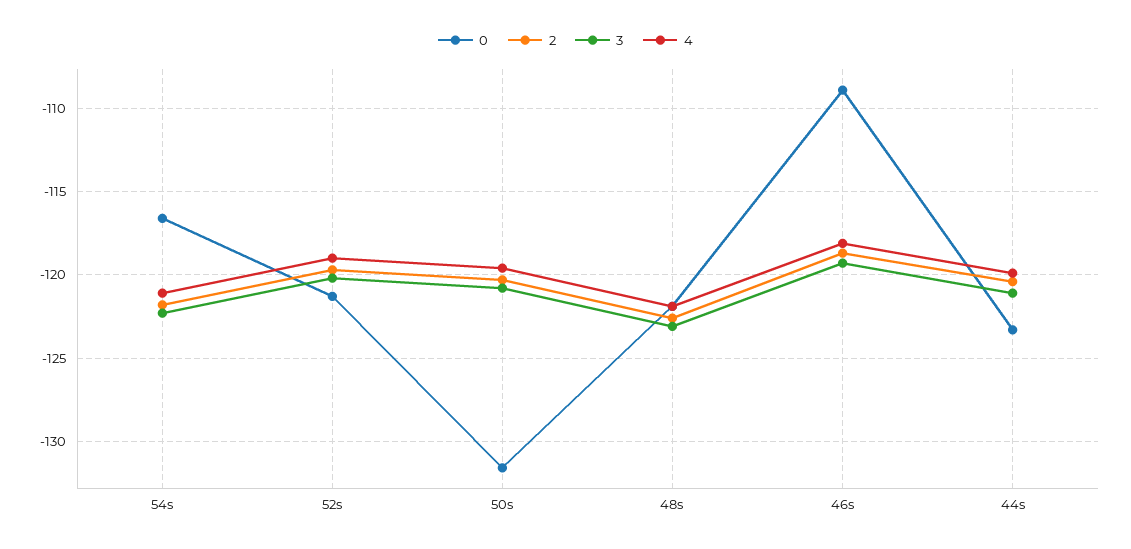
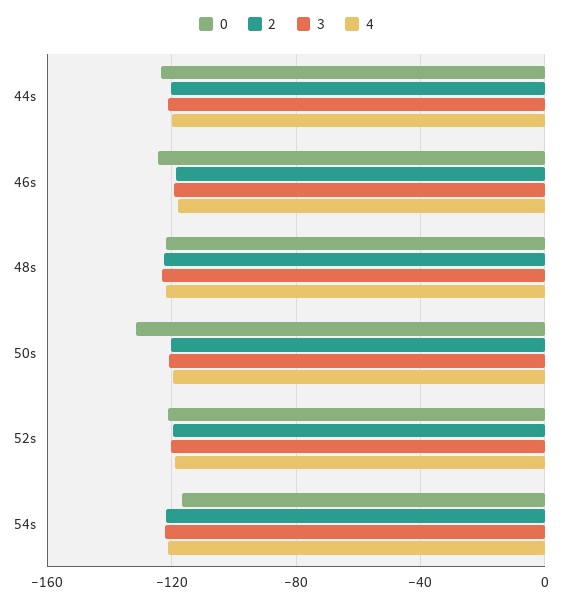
0, 46s: -109 -> -125

